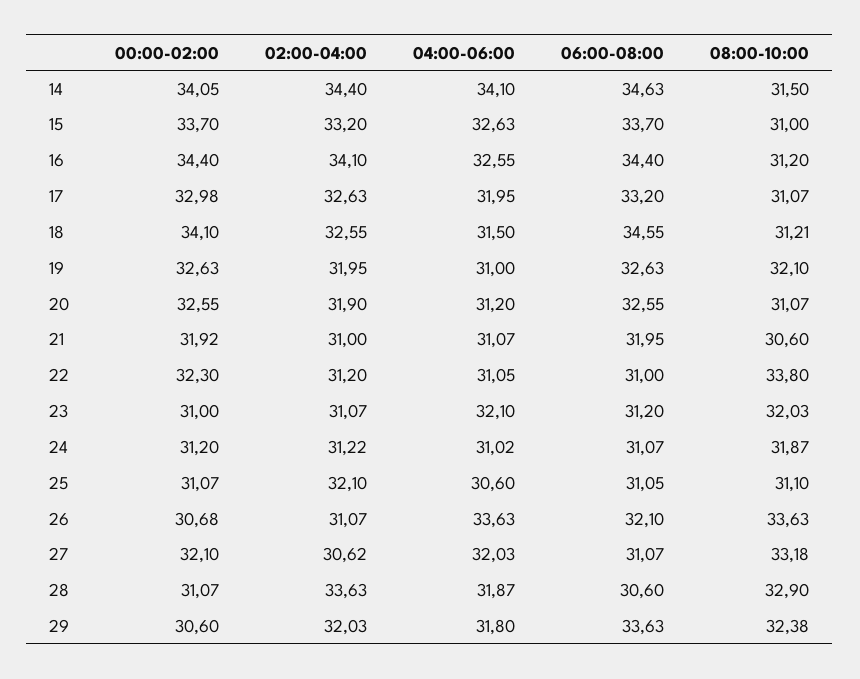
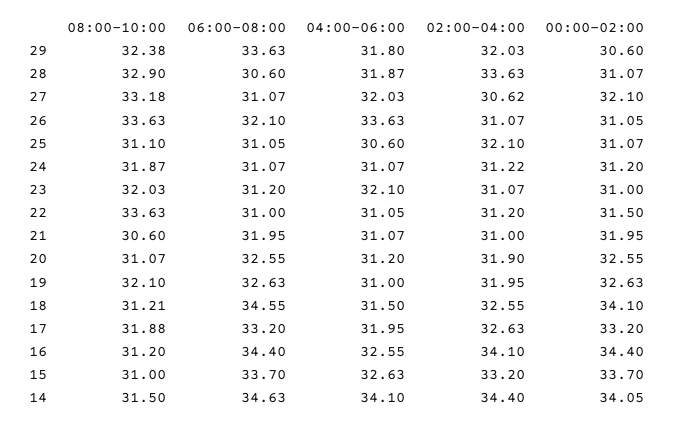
00:00-02:00, 17: 32.98 -> 33.2
08:00-10:00, 17: 31.07 -> 31.88
00:00-02:00, 21: 31.92 -> 31.95
00:00-02:00, 22: 32.3 -> 31.5
08:00-10:00, 22: 33.8 -> 33.63
04:00-06:00, 24: 31.02 -> 31.07
00:00-02:00, 26: 30.68 -> 31.05

